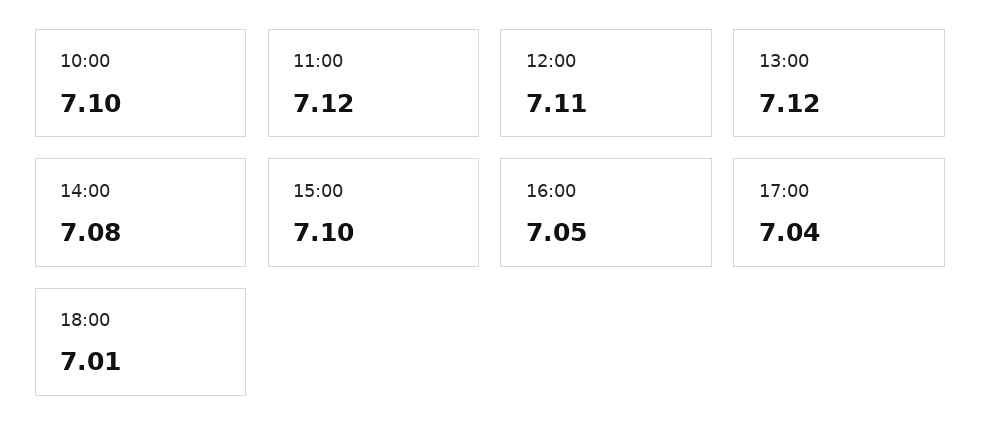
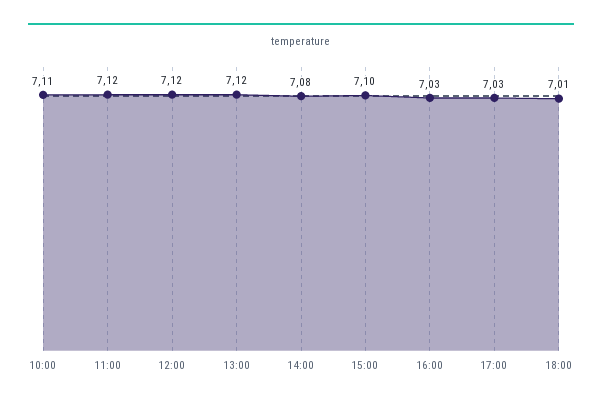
10:00: 7.1 -> 7.11
12:00: 7.11 -> 7.12
16:00: 7.05 -> 7.03
17:00: 7.04 -> 7.03

